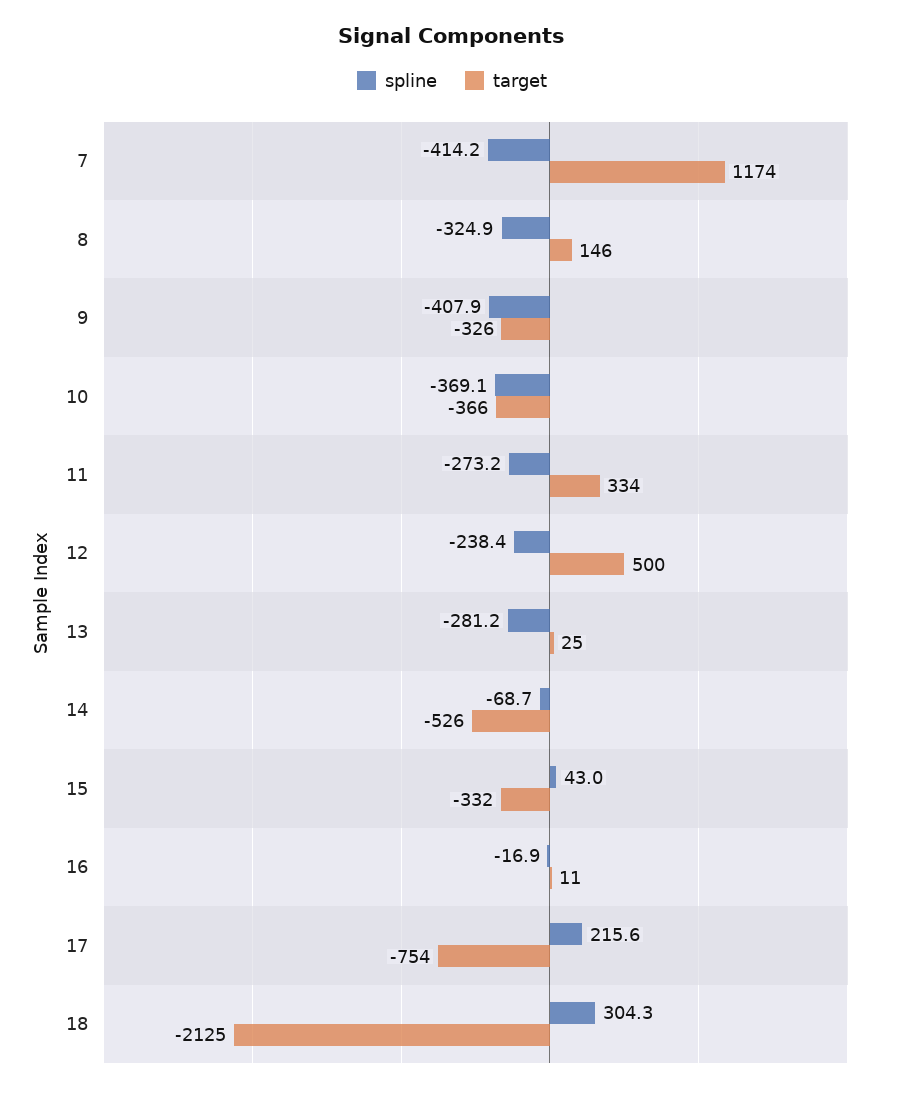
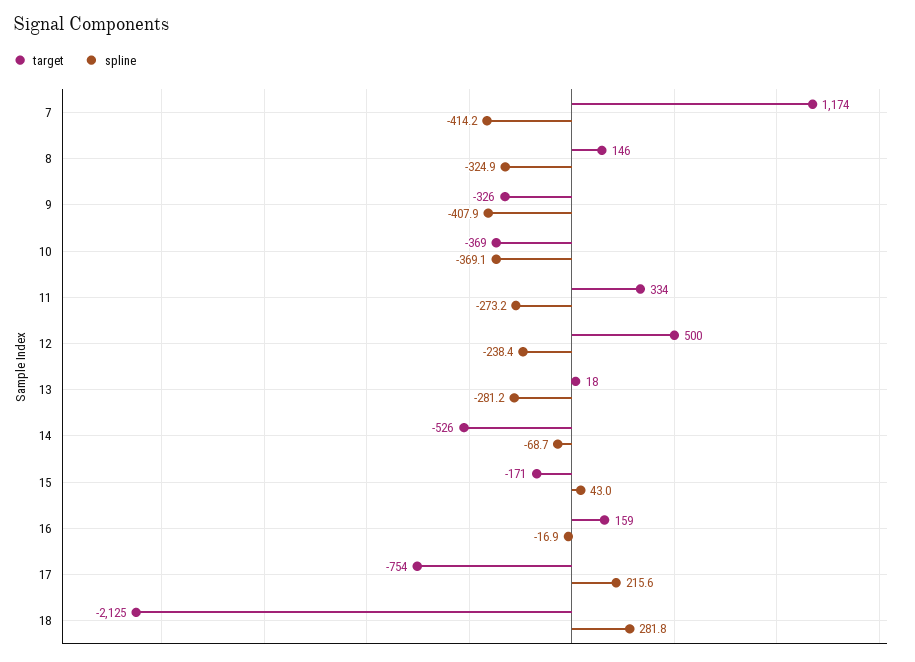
target, 10: -366 -> -369
target, 13: 25 -> 18
target, 15: -332 -> -171
target, 16: 11 -> 159
spline, 18: 304.3 -> 281.8

